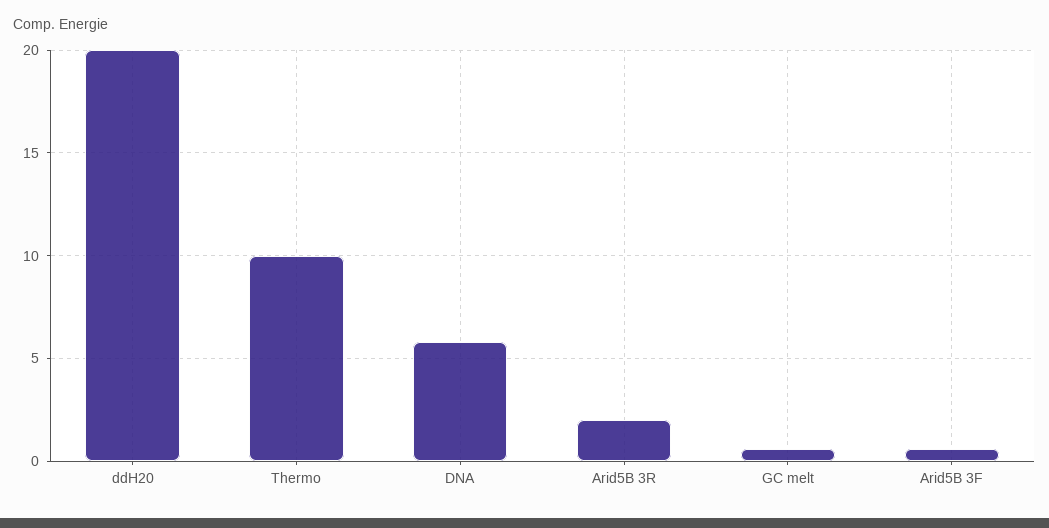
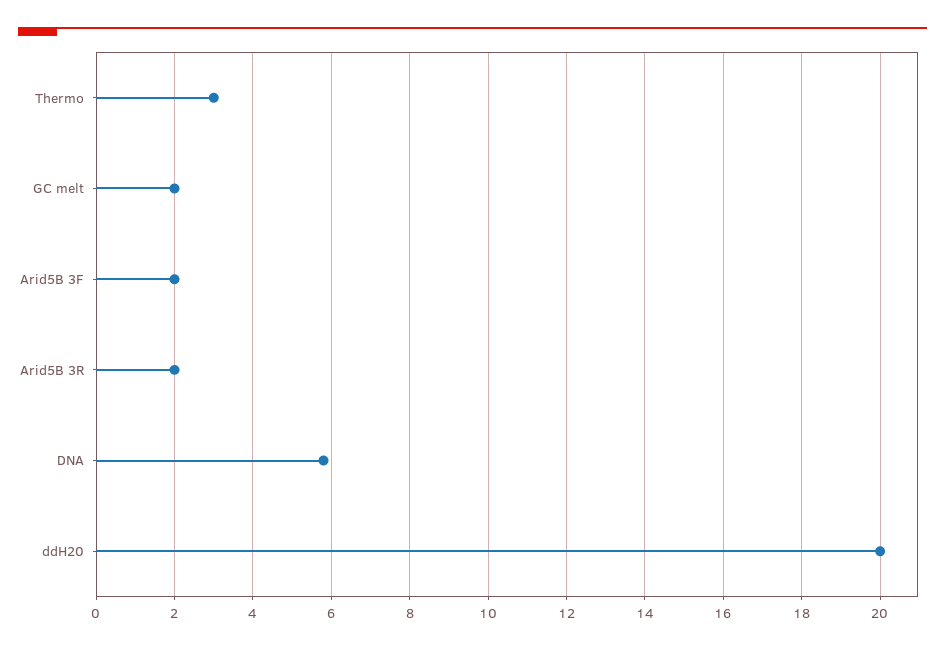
Thermo: 10 -> 3
GC melt: 0.5 -> 2
Arid5B 3F: 0.5 -> 2

